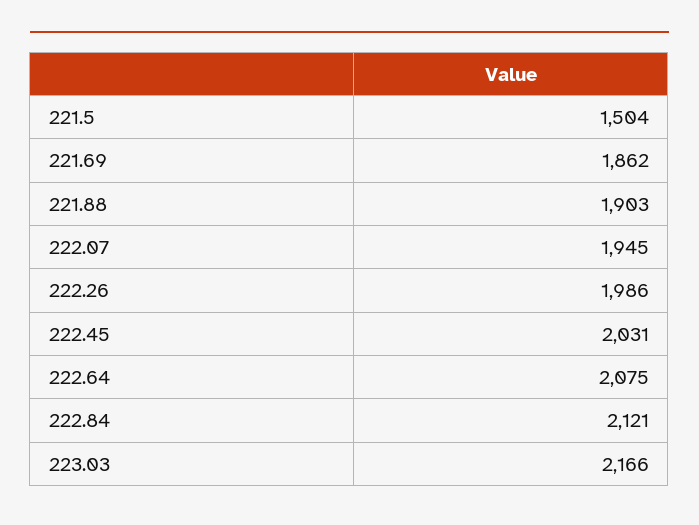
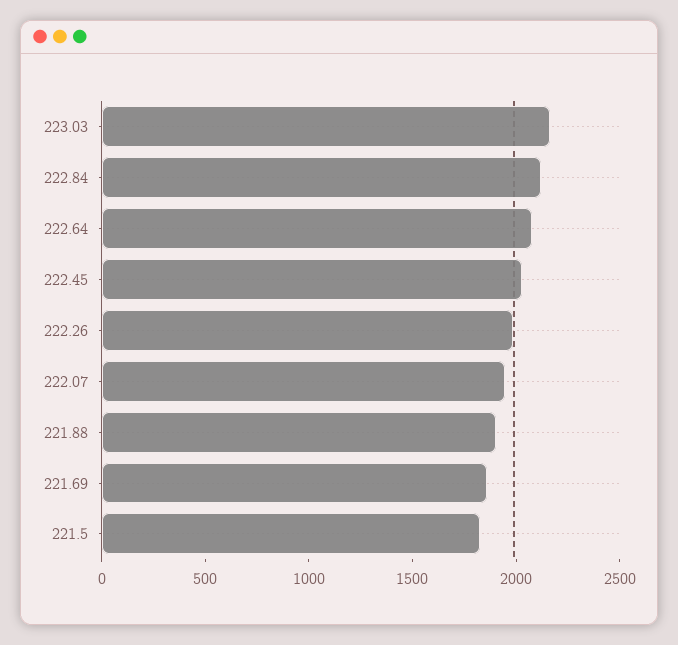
221.5: 1504 -> 1800

